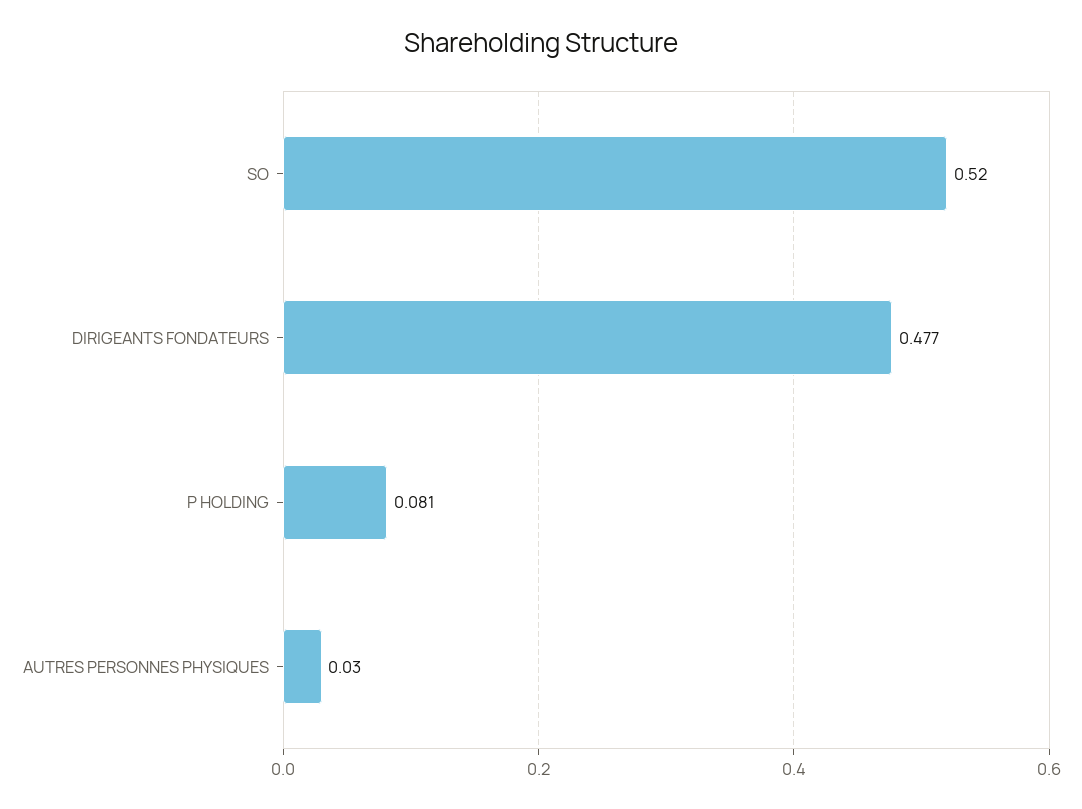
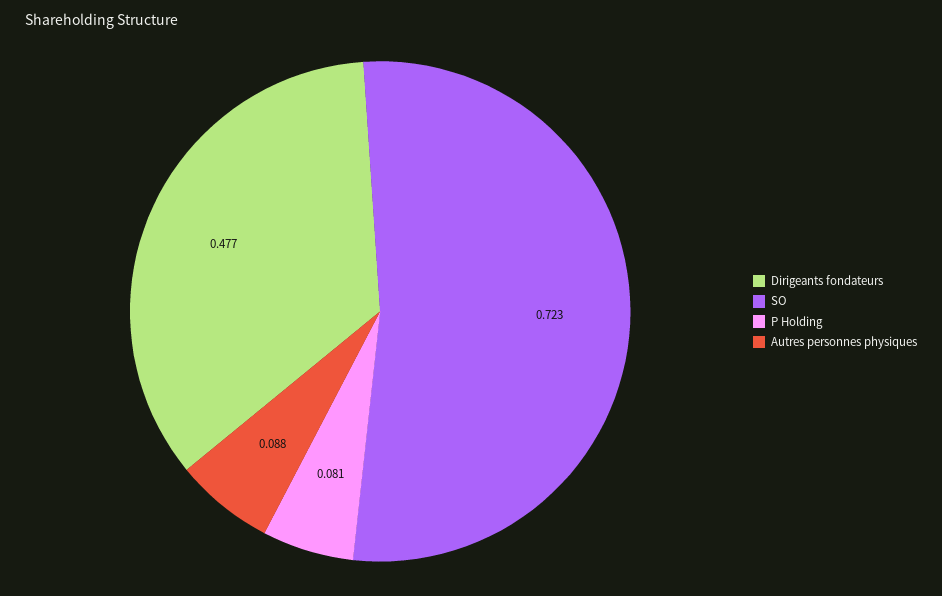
SO: 0.52 -> 0.723
AUTRES PERSONNES PHYSIQUES: 0.03 -> 0.088

